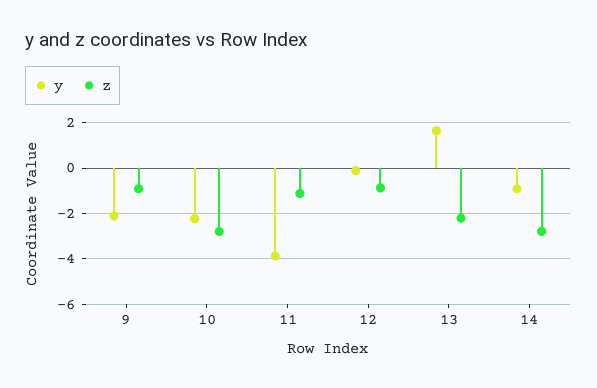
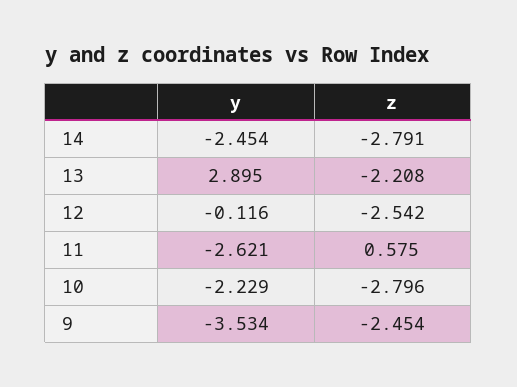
y, 9: -2 -> -3.534
z, 9: -1 -> -2.454
y, 11: -4 -> -2.621
z, 11: -1 -> 0.575
z, 12: -1 -> -2.542
y, 13: 1.5 -> 2.895
y, 14: -1 -> -2.454

